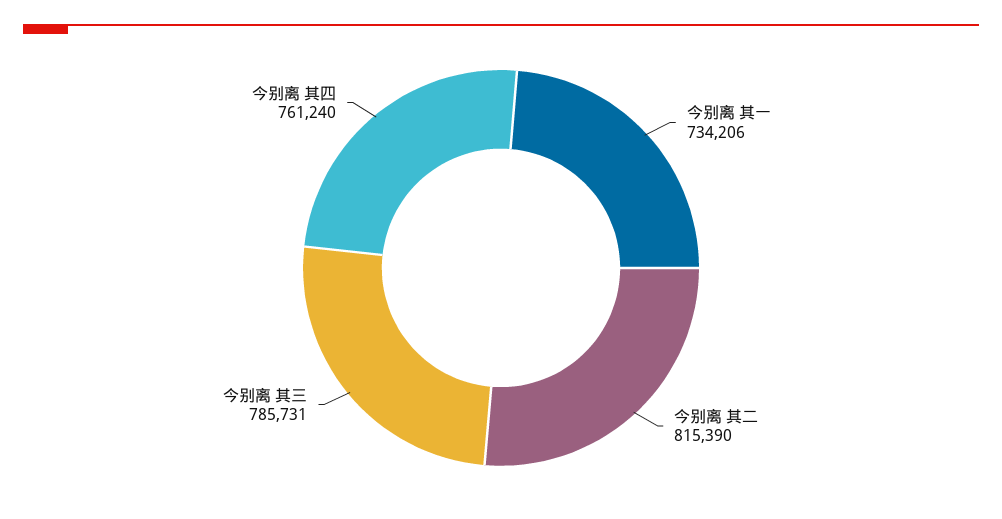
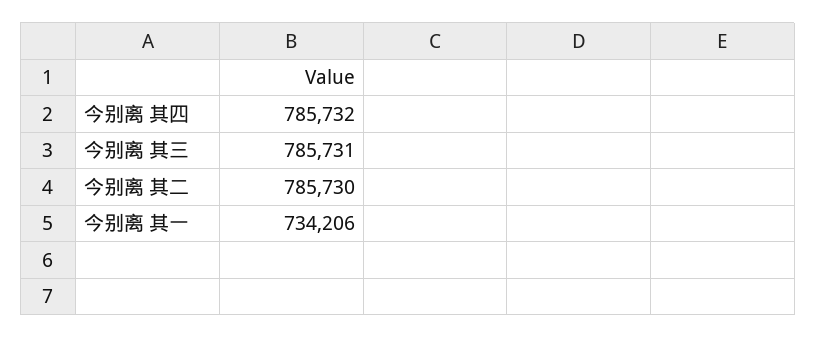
今别离 其二: 815390 -> 785730
今别离 其四: 761240 -> 785732

